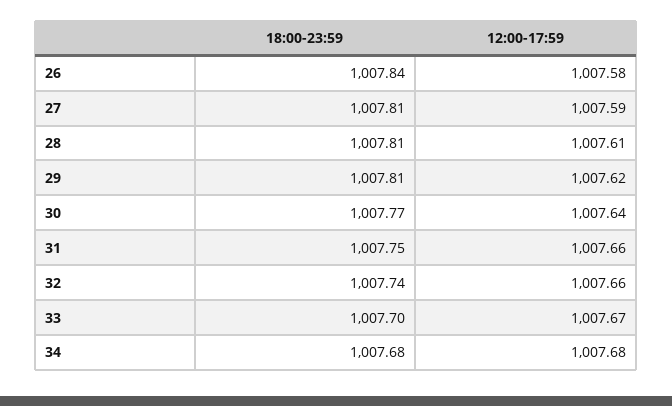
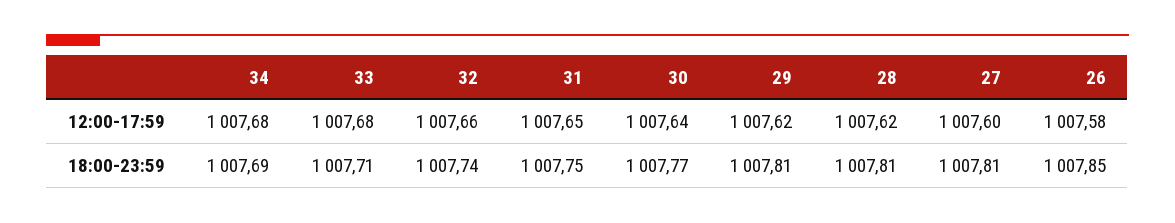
18:00-23:59, 26: 1007.84 -> 1007.85
12:00-17:59, 27: 1007.59 -> 1007.6
12:00-17:59, 28: 1007.61 -> 1007.62
12:00-17:59, 31: 1007.66 -> 1007.65
18:00-23:59, 33: 1007.7 -> 1007.71
12:00-17:59, 33: 1007.67 -> 1007.68
18:00-23:59, 34: 1007.68 -> 1007.69

